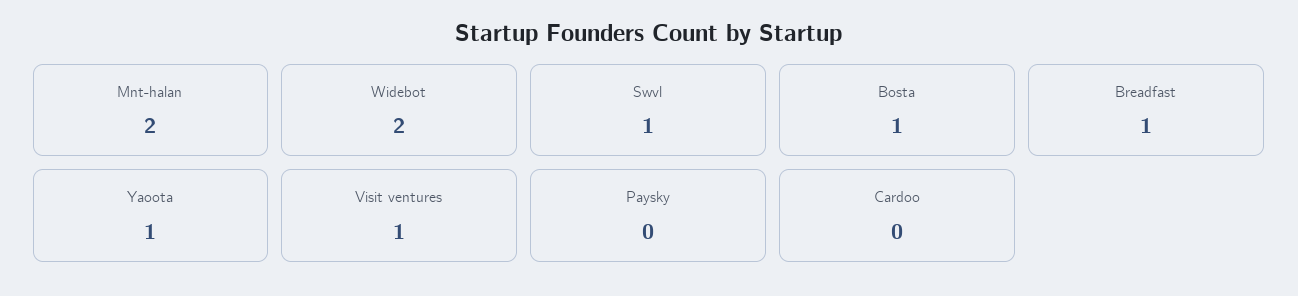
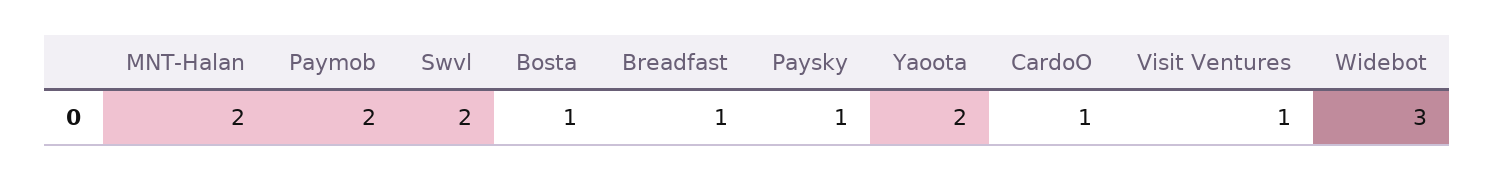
Widebot: 2 -> 3
Swvl: 1 -> 2
Yaoota: 1 -> 2
Paysky: 0 -> 1
Cardoo: 0 -> 1
Paymob: none -> 2

